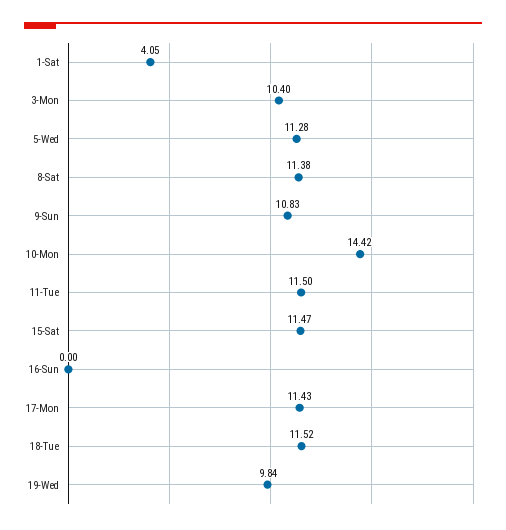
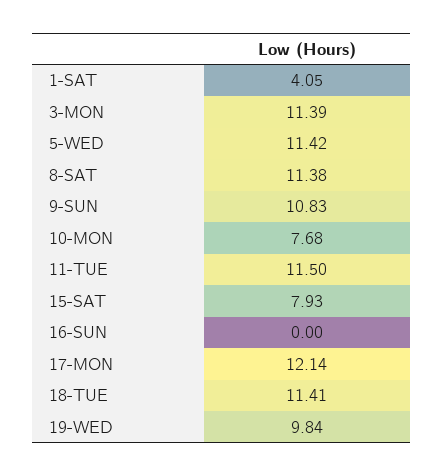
3-Mon: 10.4 -> 11.39
5-Wed: 11.28 -> 11.42
10-Mon: 14.42 -> 7.68
15-Sat: 11.47 -> 7.93
17-Mon: 11.43 -> 12.14
18-Tue: 11.52 -> 11.41

